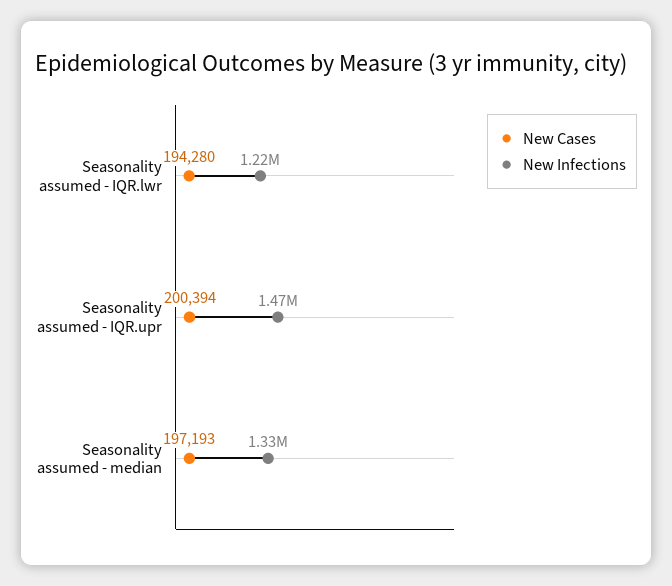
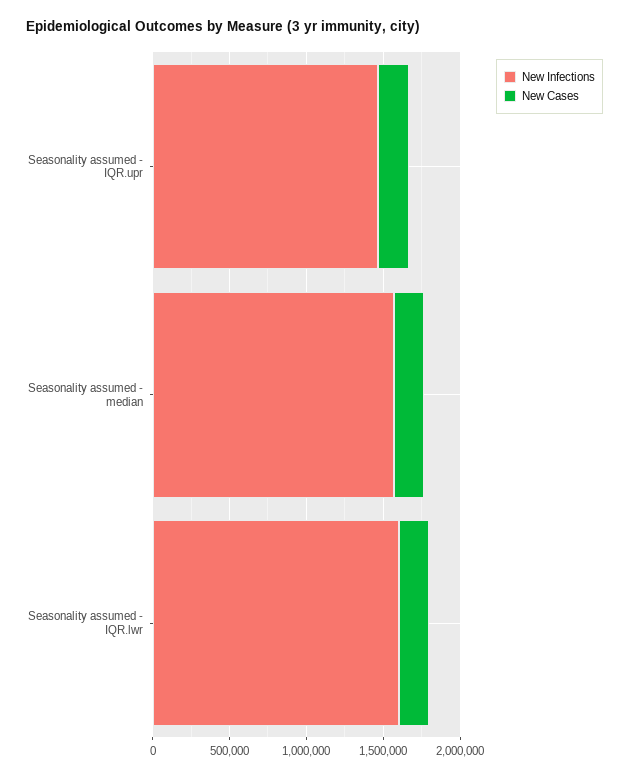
New Infections, Seasonality assumed - IQR.lwr: 1220000 -> 1600000
New Infections, Seasonality assumed - median: 1330000 -> 1600000

